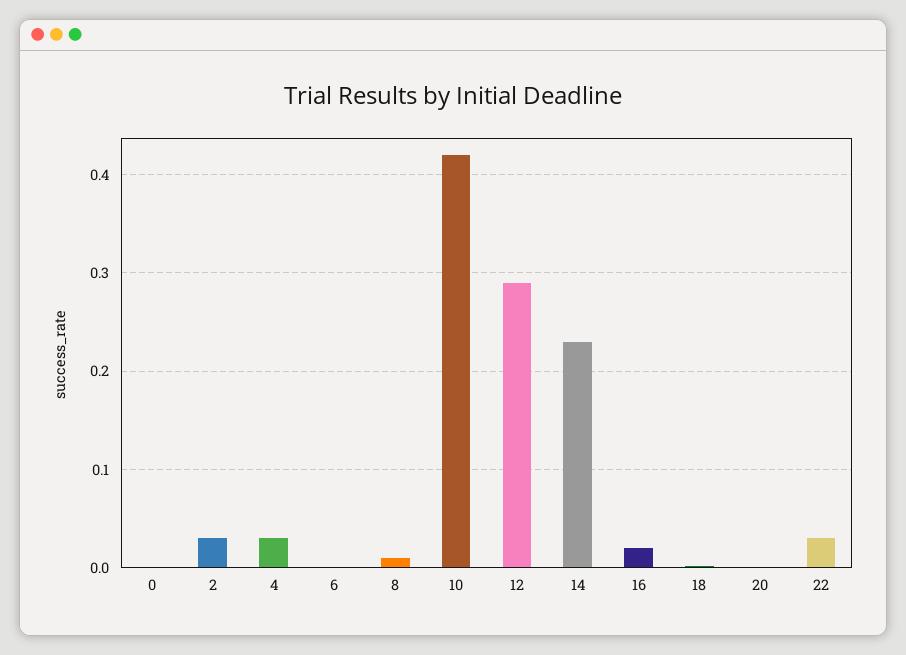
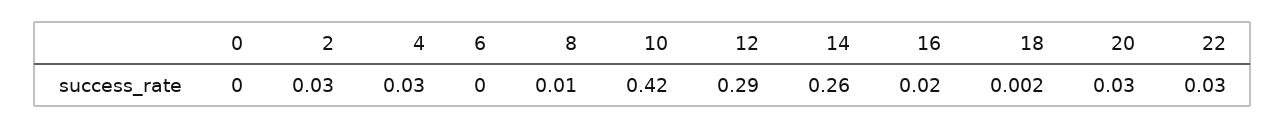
14: 0.23 -> 0.26
20: 0 -> 0.03

